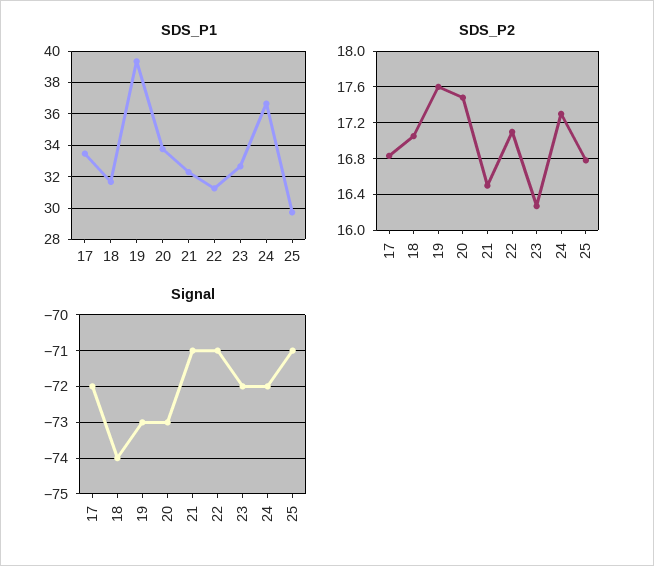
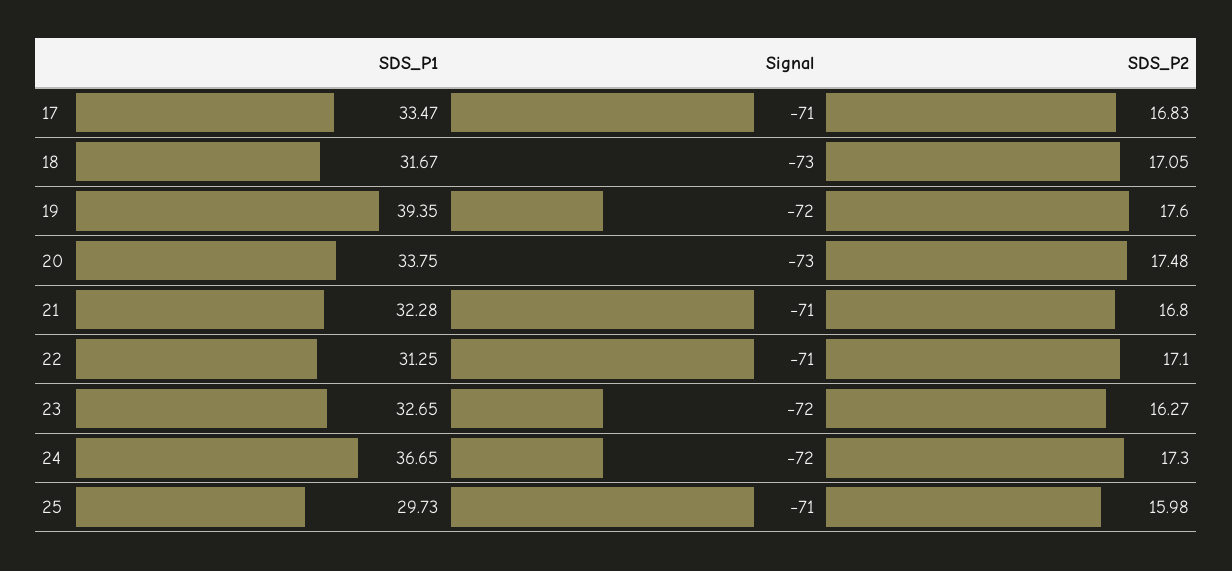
SDS_P2, 21: 16.5 -> 16.8
SDS_P2, 25: 16.8 -> 15.98
Signal, 17: -72 -> -71
Signal, 18: -74 -> -73
Signal, 19: -73 -> -72

